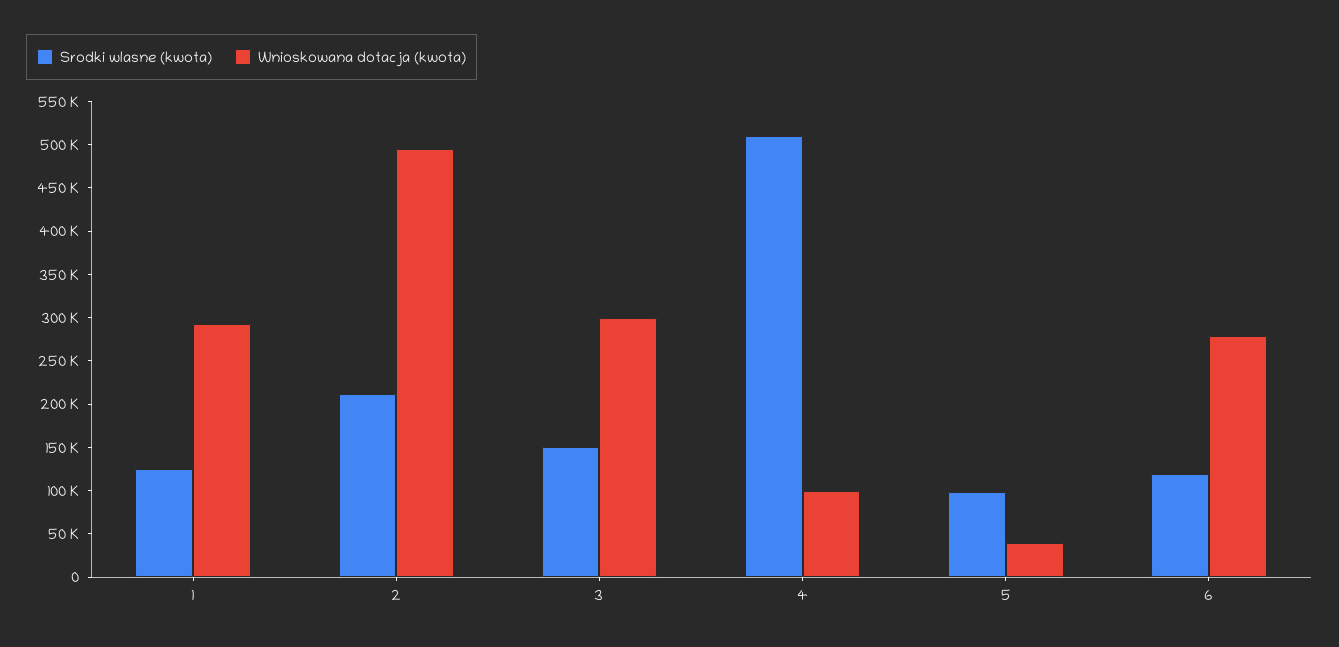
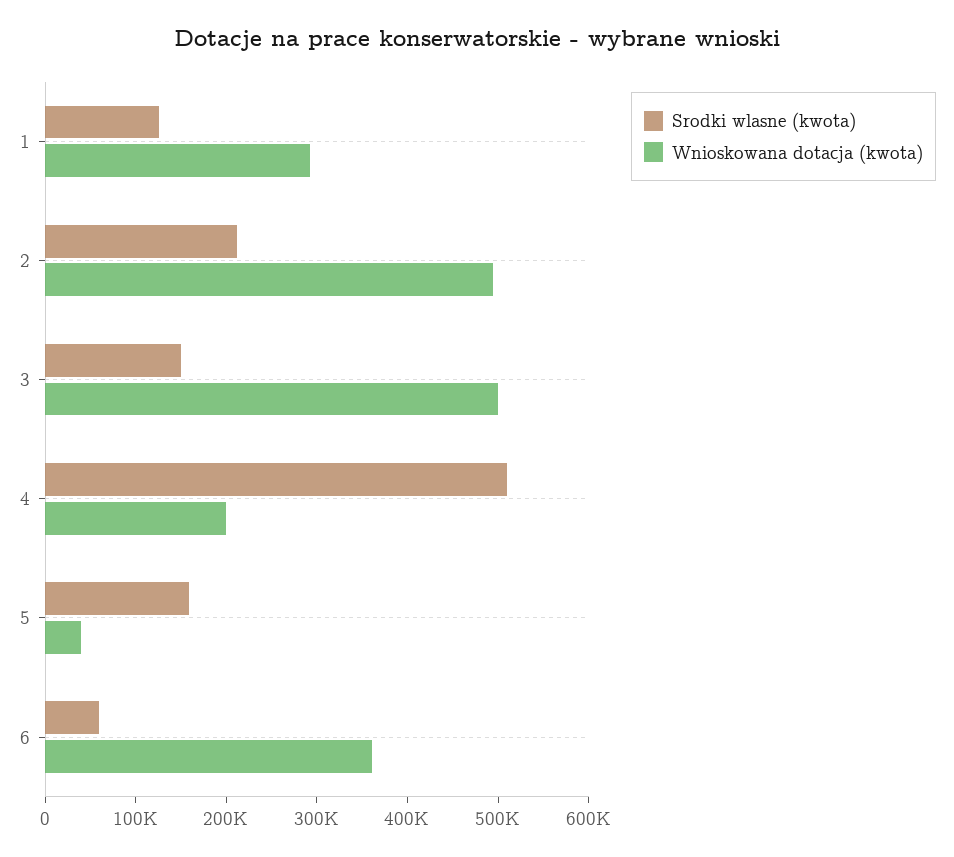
Wnioskowana dotacja (kwota), 3: 300000 -> 500000
Wnioskowana dotacja (kwota), 4: 100000 -> 200000
Srodki wlasne (kwota), 5: 100000 -> 160000
Srodki wlasne (kwota), 6: 120000 -> 60000
Wnioskowana dotacja (kwota), 6: 280000 -> 360000

